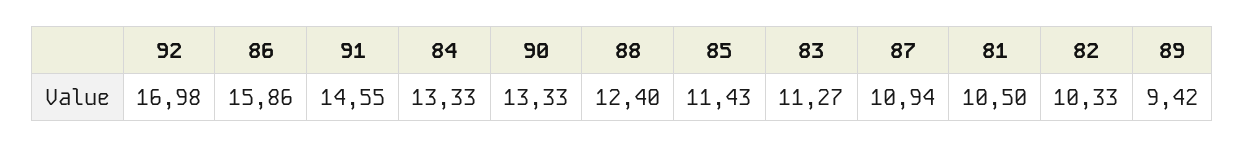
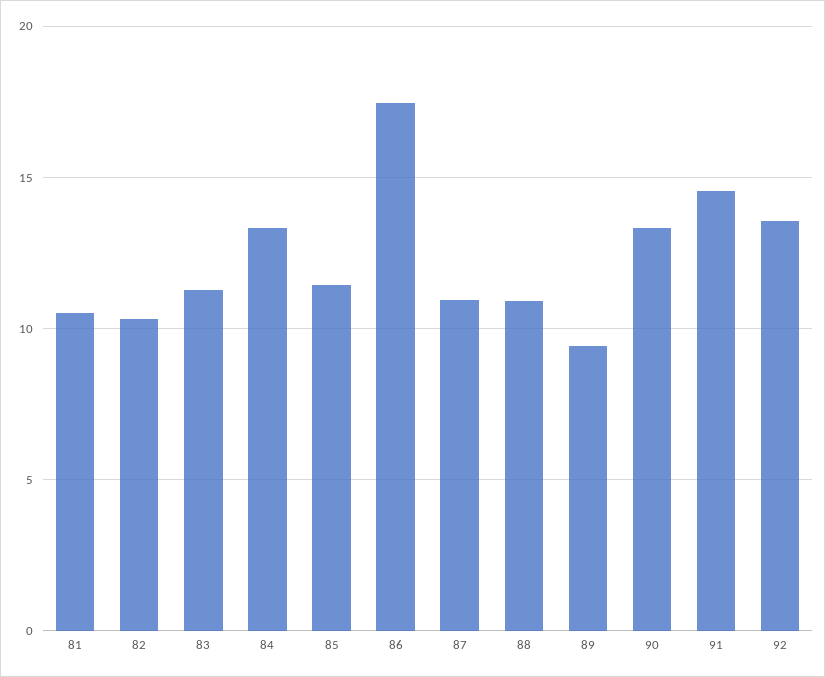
92: 16.98 -> 13.5
86: 15.86 -> 17.5
88: 12.4 -> 11

